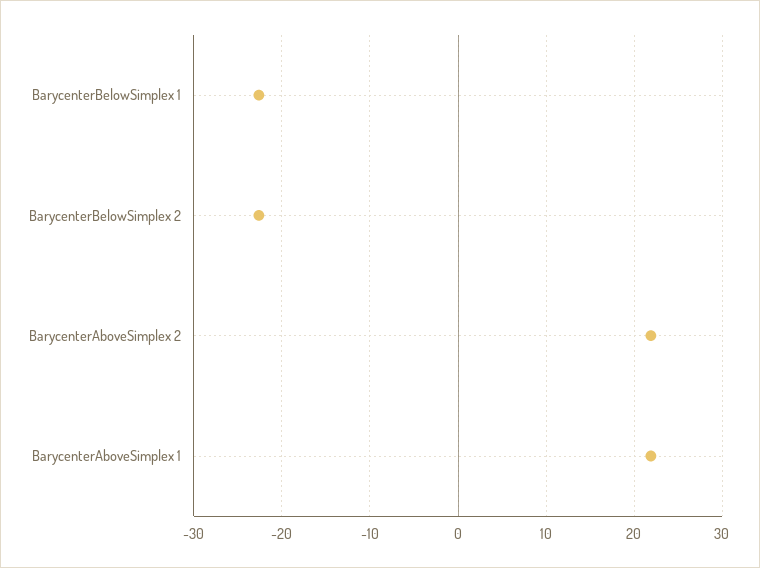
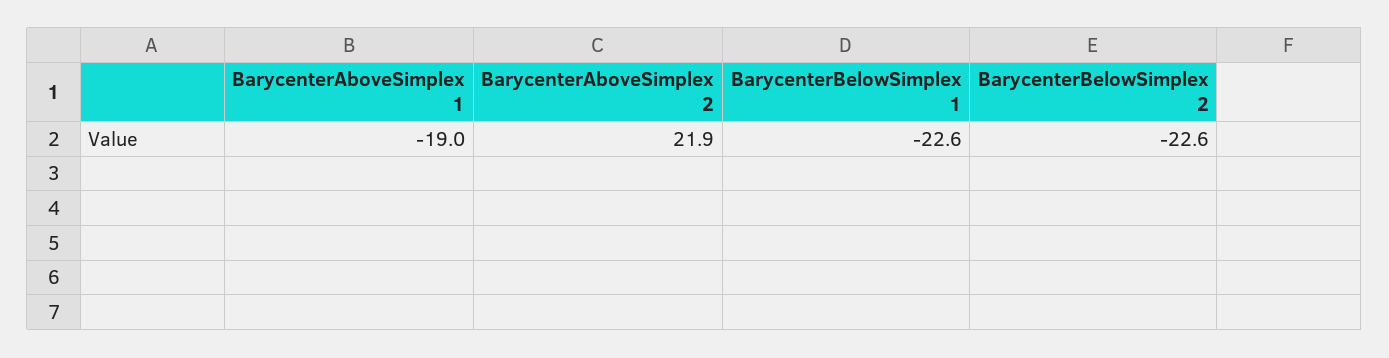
BarycenterAboveSimplex 1: 22 -> -19

